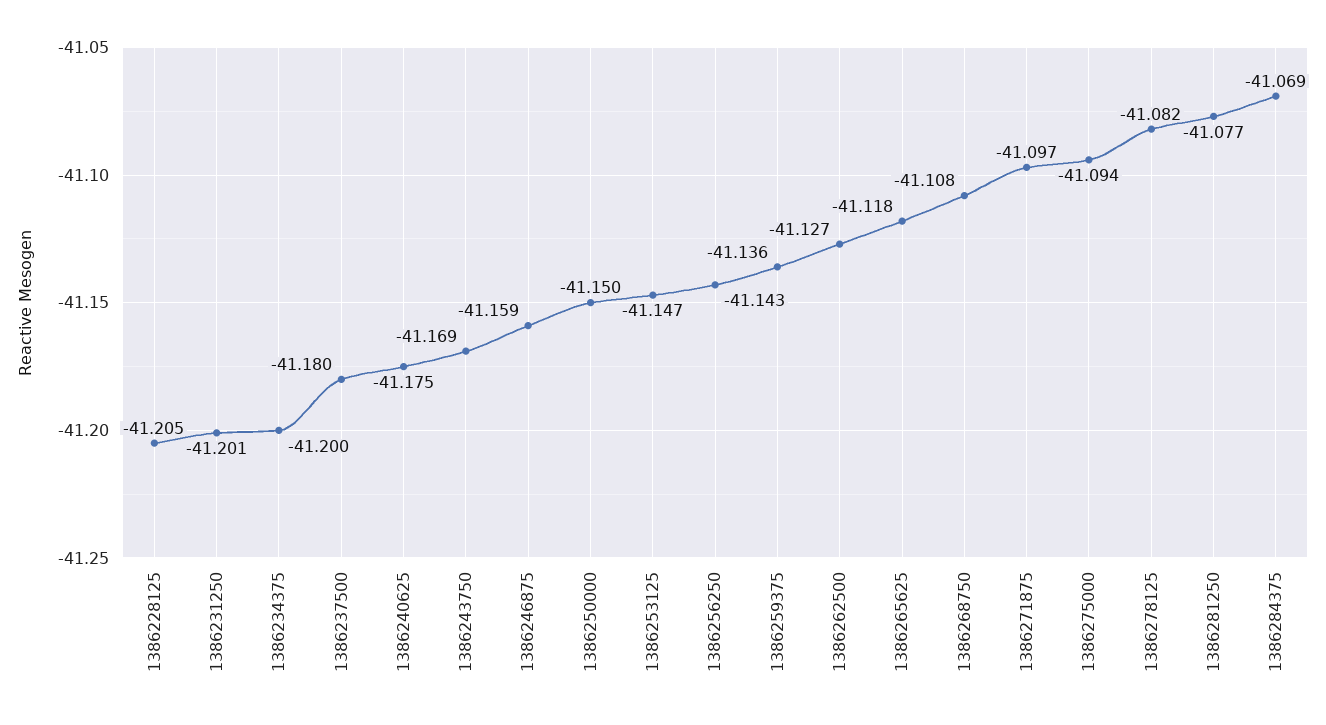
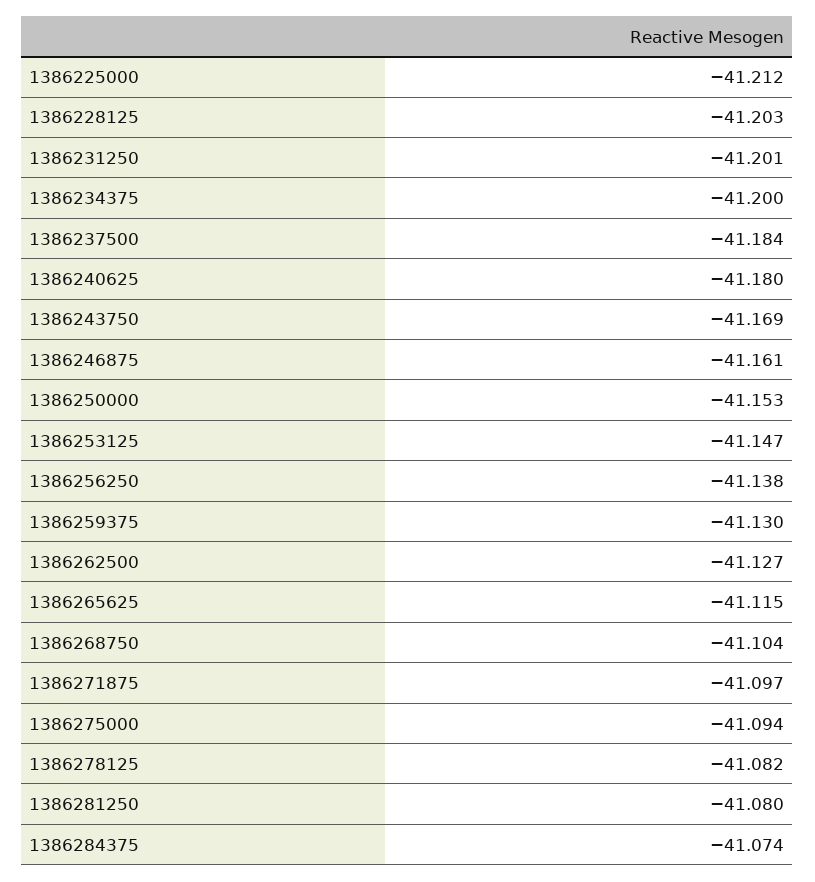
1386228125: -41.205 -> -41.203
1386237500: -41.18 -> -41.184
1386240625: -41.175 -> -41.18
1386246875: -41.159 -> -41.161
1386250000: -41.15 -> -41.153
1386256250: -41.143 -> -41.138
1386259375: -41.136 -> -41.13
1386265625: -41.118 -> -41.115
1386268750: -41.108 -> -41.104
1386281250: -41.077 -> -41.08
1386284375: -41.069 -> -41.074
1386225000: none -> -41.212

